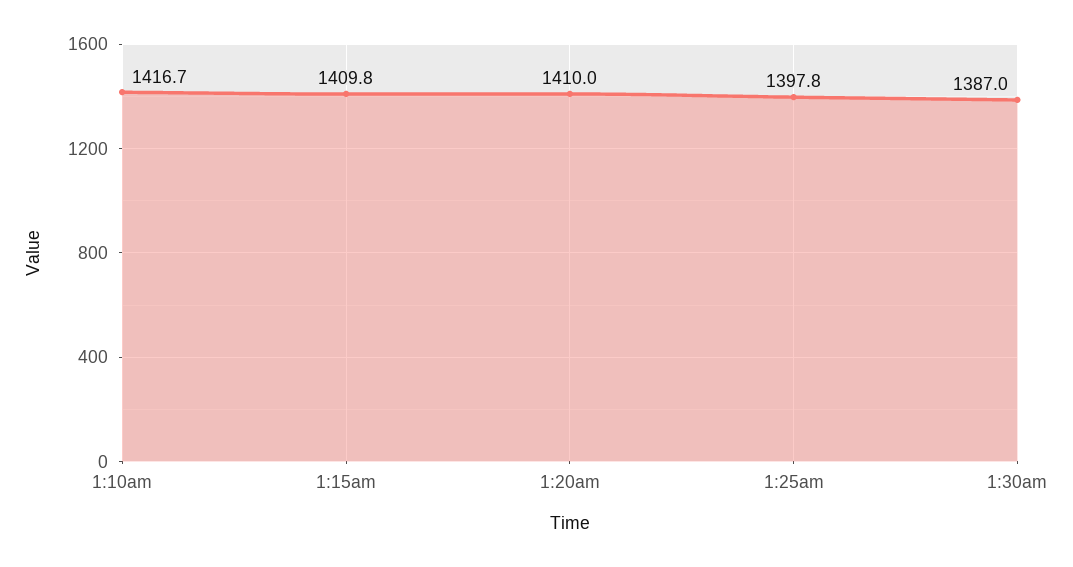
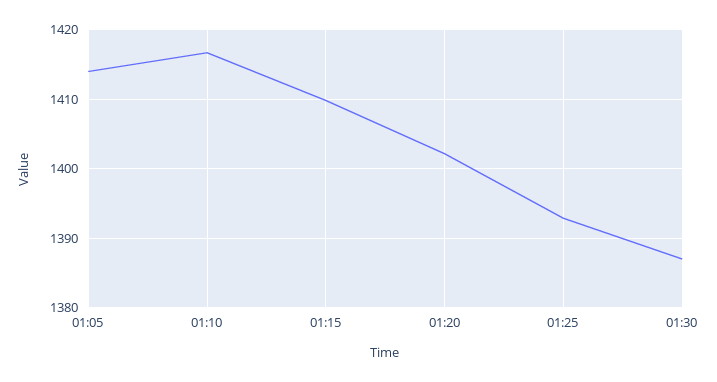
1:20am: 1410 -> 1402
1:25am: 1397.8 -> 1393
01:05: none -> 1414

